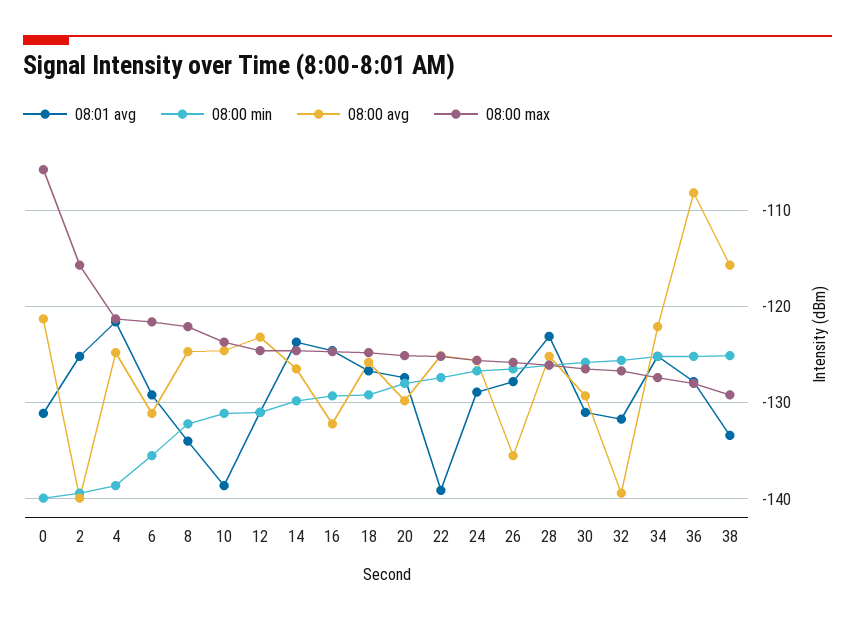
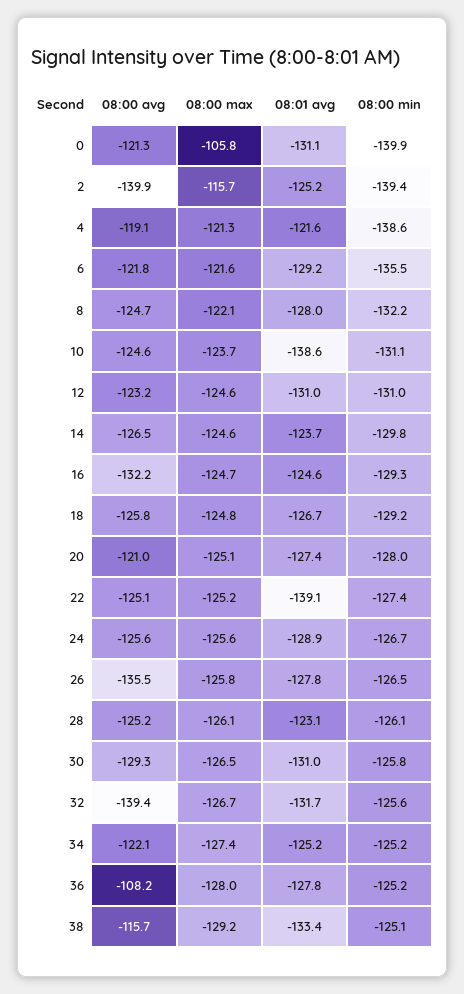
08:00 avg, 4: -125 -> -119.1
08:00 avg, 6: -131 -> -121.8
08:01 avg, 8: -134 -> -128
08:00 avg, 20: -130 -> -121

